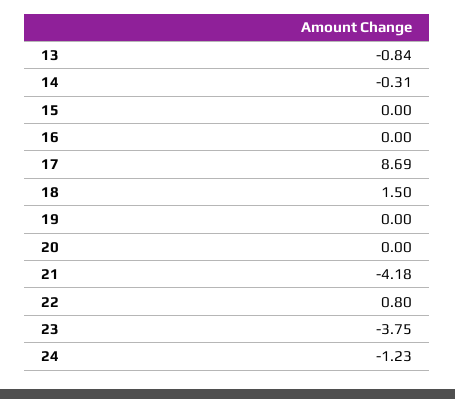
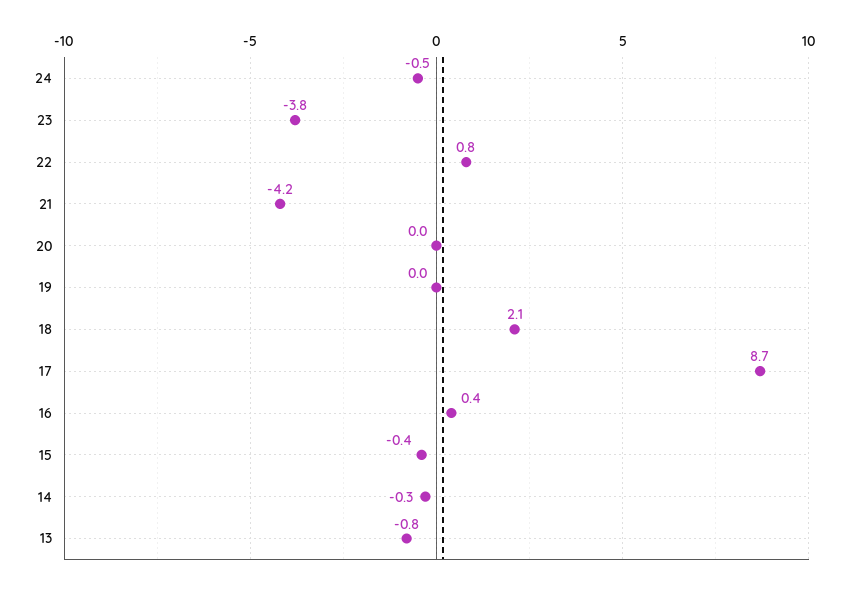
15: 0 -> -0.4
16: 0 -> 0.4
18: 1.5 -> 2.1
24: -1.23 -> -0.5

